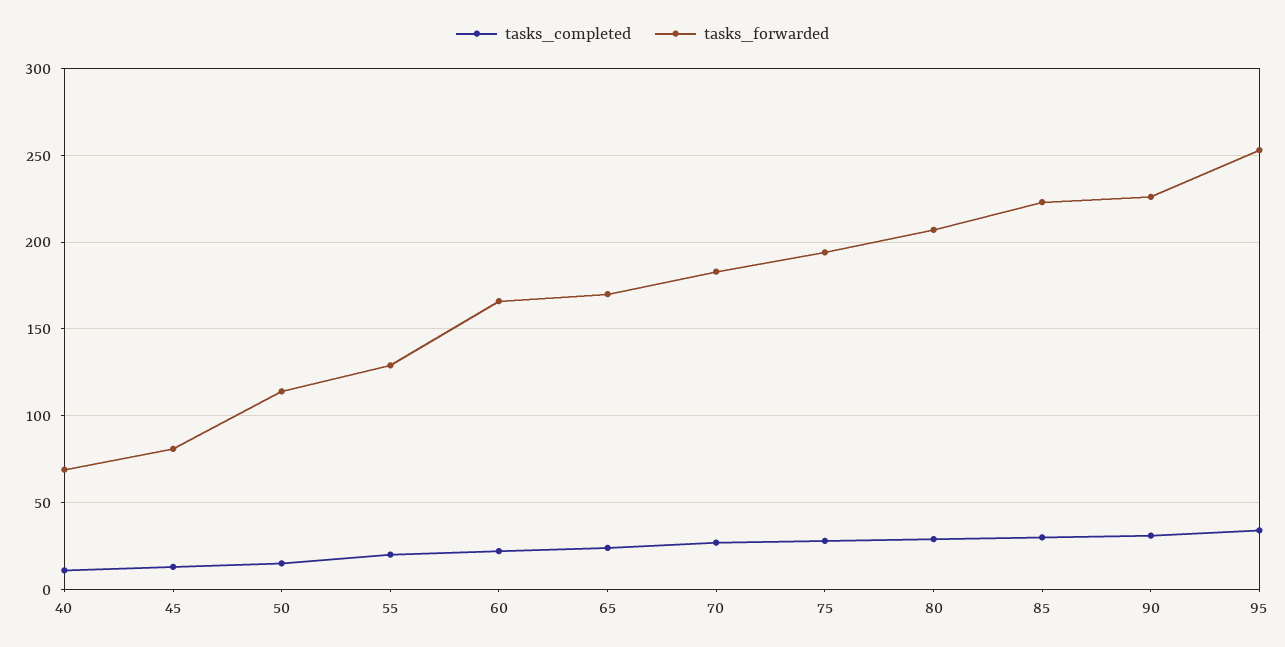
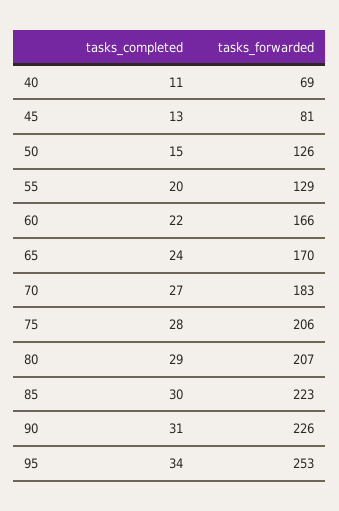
tasks_forwarded, 50: 115 -> 126
tasks_forwarded, 75: 195 -> 206

